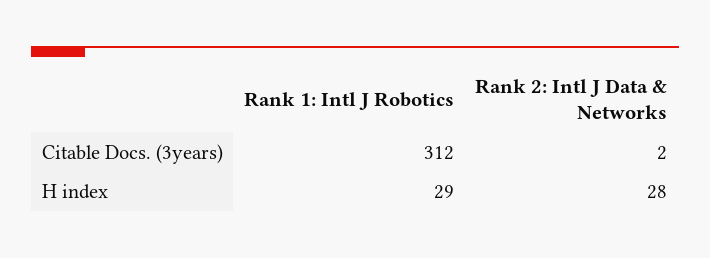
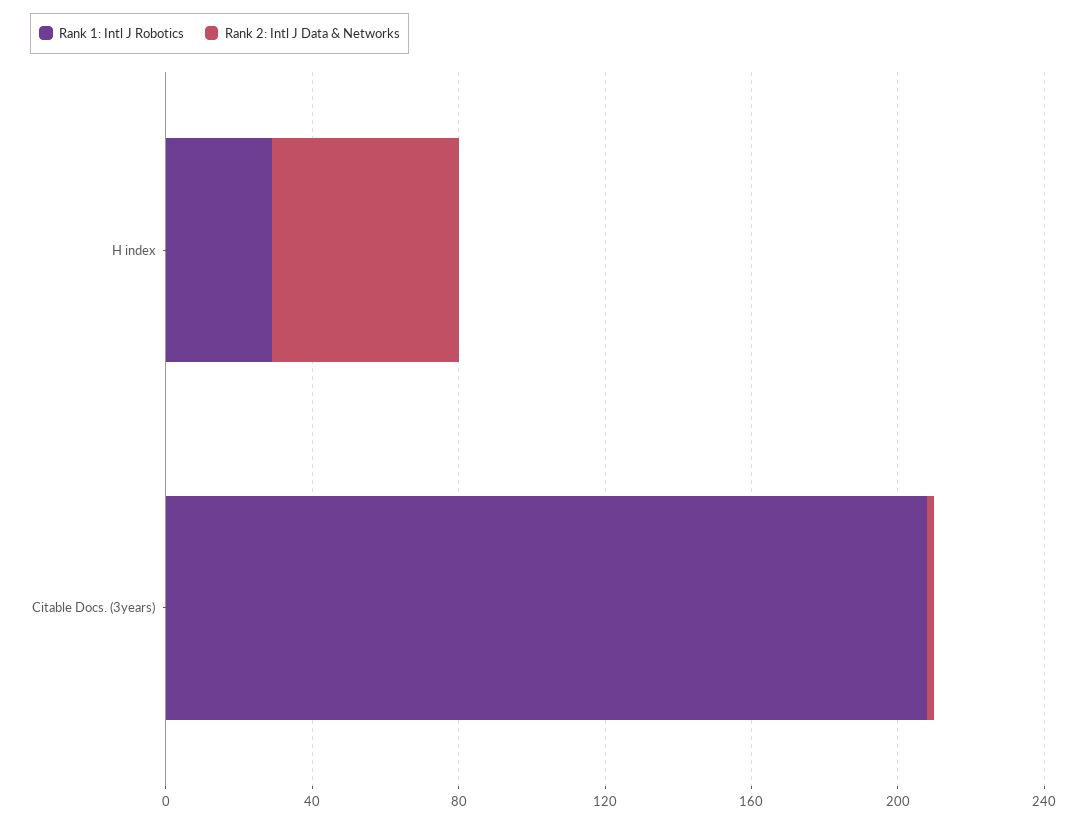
Rank 1: Intl J Robotics, Citable Docs. (3years): 312 -> 210
Rank 2: Intl J Data & Networks, H index: 28 -> 50

